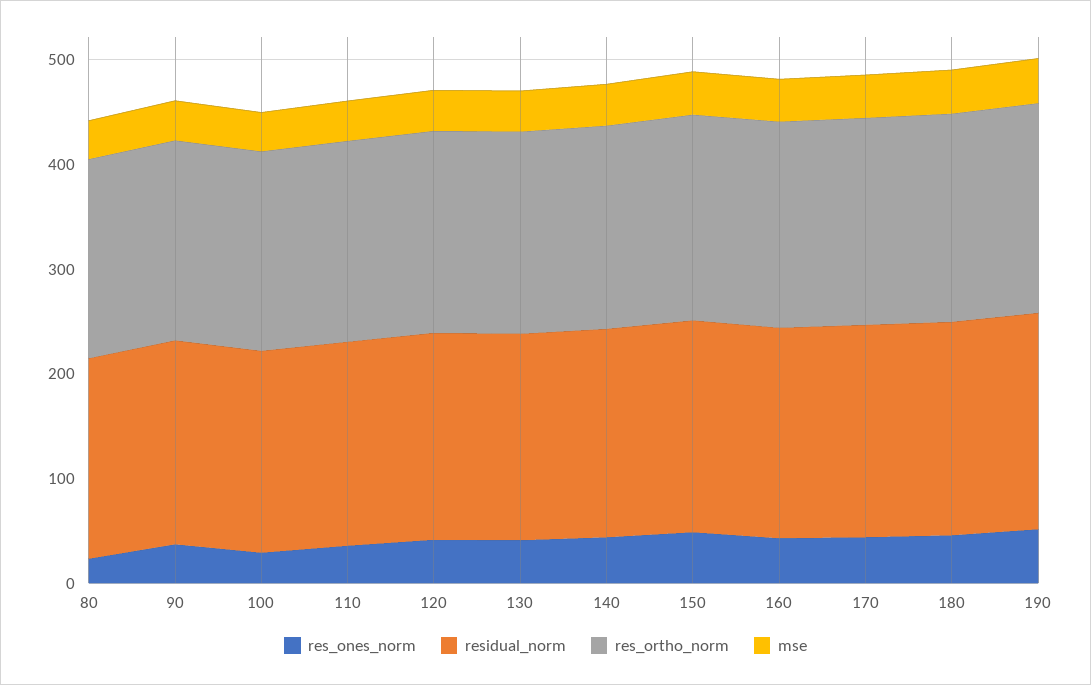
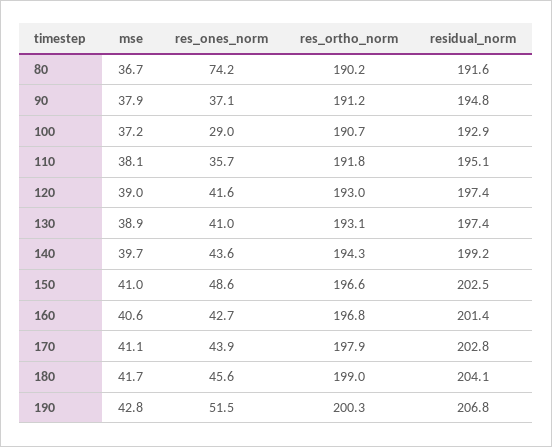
res_ones_norm, 80: 20 -> 74.2

